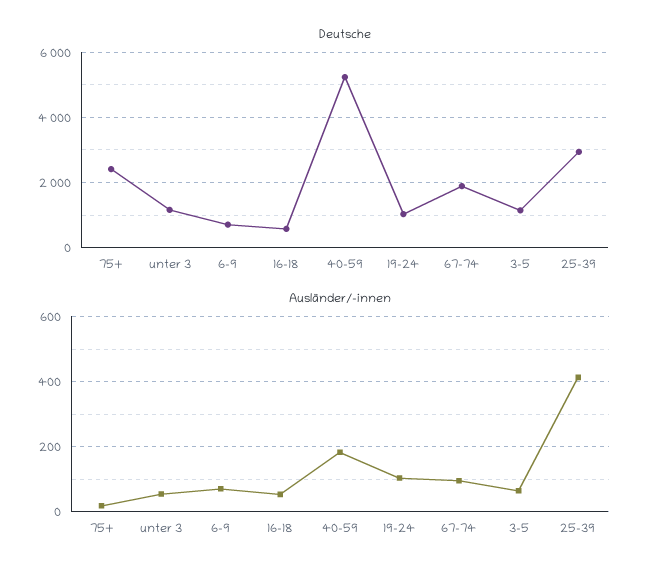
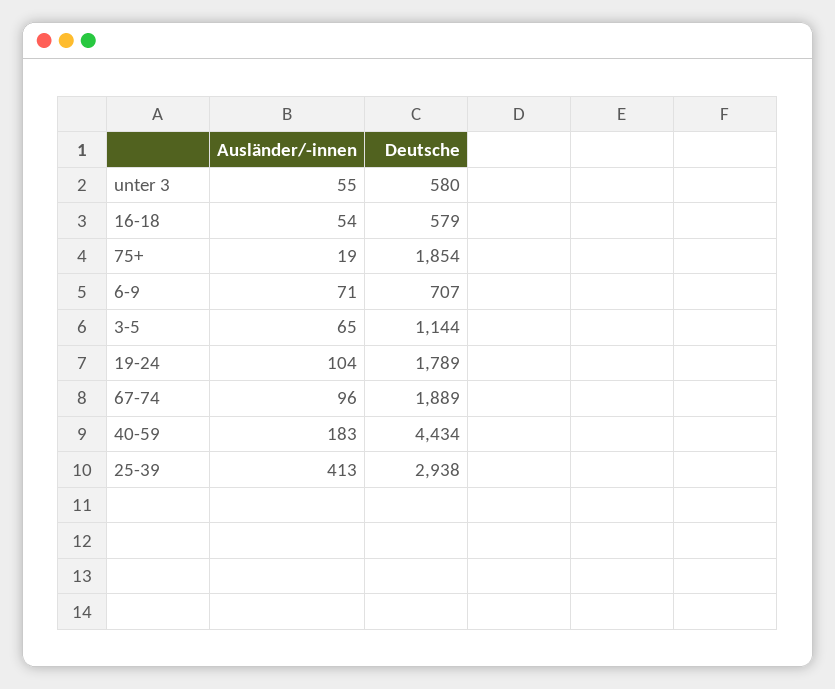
Deutsche, 75+: 2400 -> 1854
Deutsche, unter 3: 1200 -> 580
Deutsche, 40-59: 5200 -> 4434
Deutsche, 19-24: 1000 -> 1789

